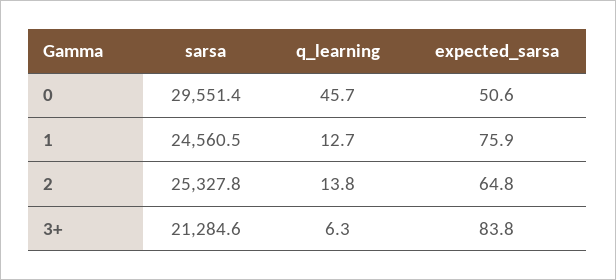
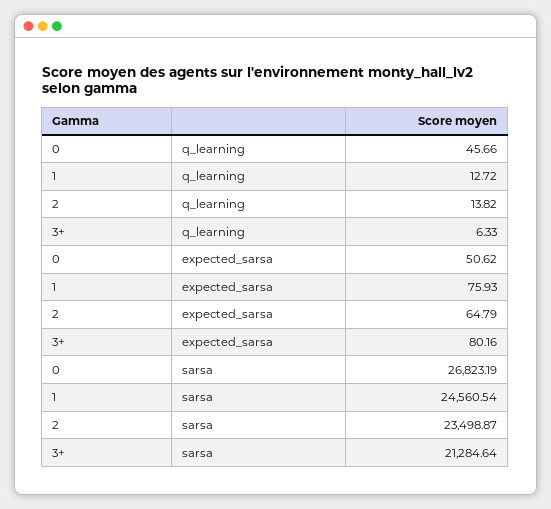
sarsa, 0: 29551.4 -> 26823.19
sarsa, 2: 25327.8 -> 23498.87
expected_sarsa, 3+: 83.8 -> 80.16

